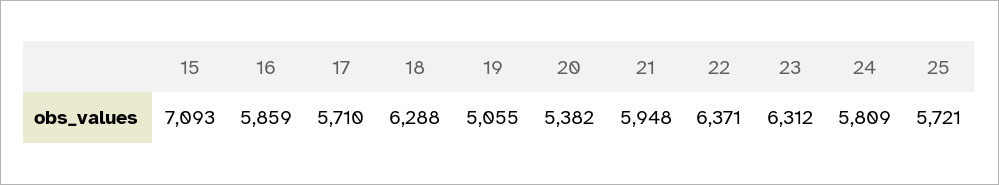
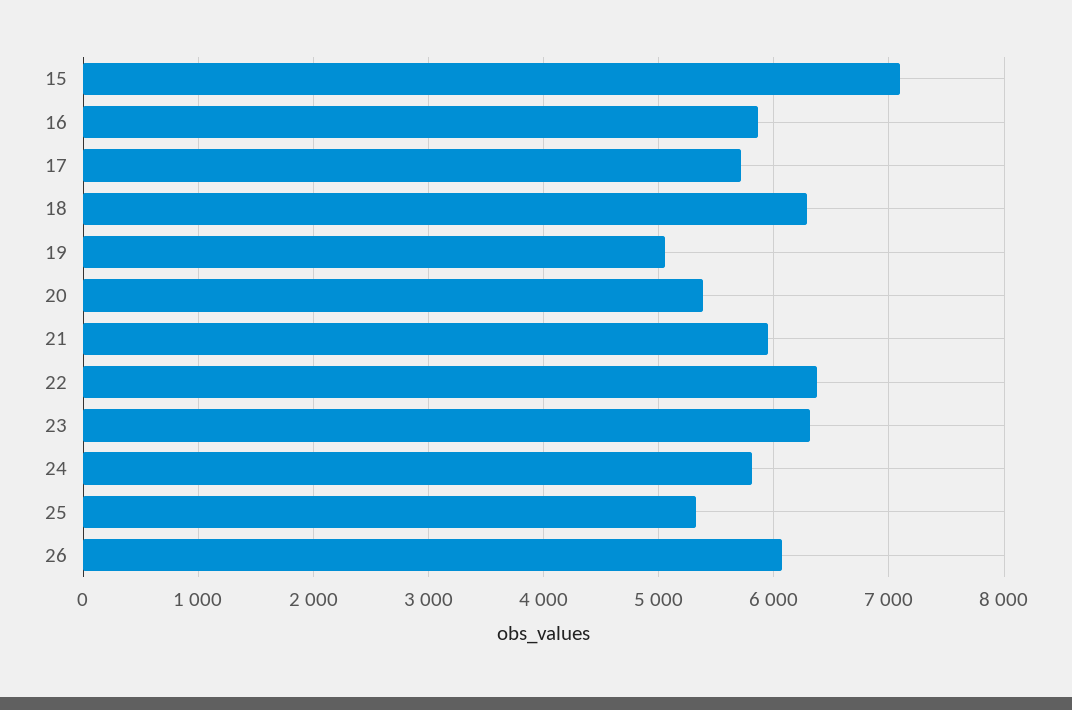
25: 5721 -> 5300
26: none -> 6100

